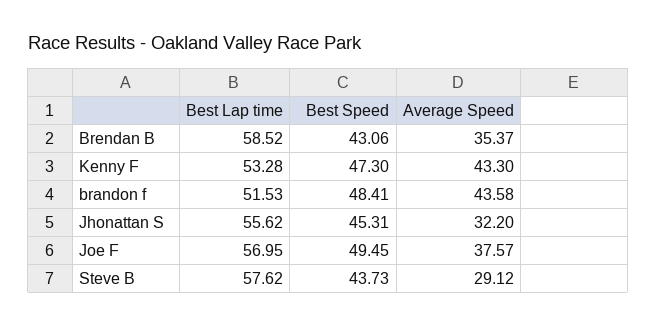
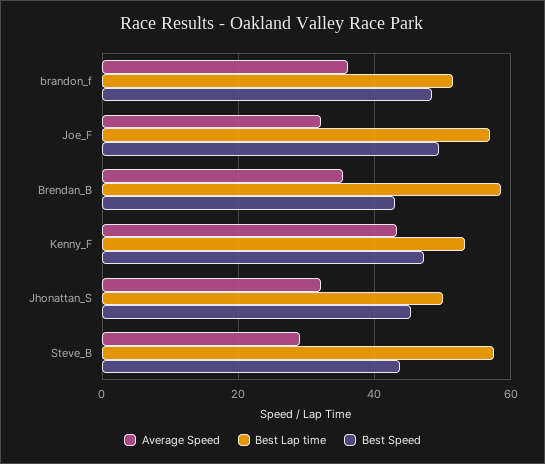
Average Speed, brandon f: 43.58 -> 36
Best Lap time, Jhonattan S: 55.62 -> 50
Average Speed, Joe F: 37.57 -> 32

